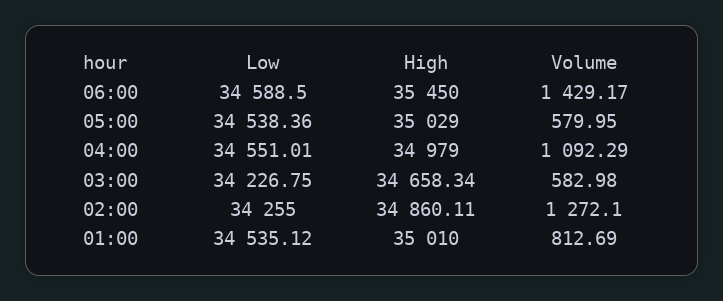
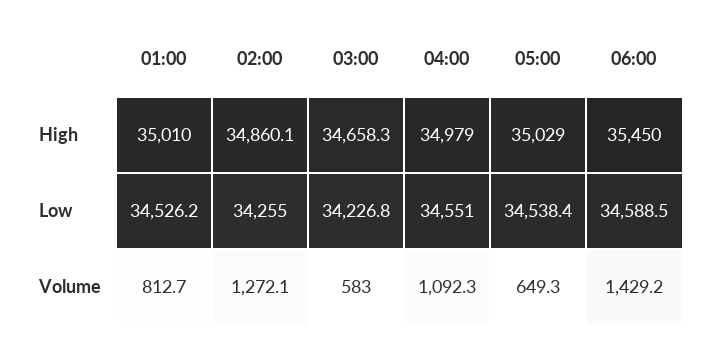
Volume, 05:00: 579.95 -> 649.3
Low, 01:00: 34535.12 -> 34526.2

